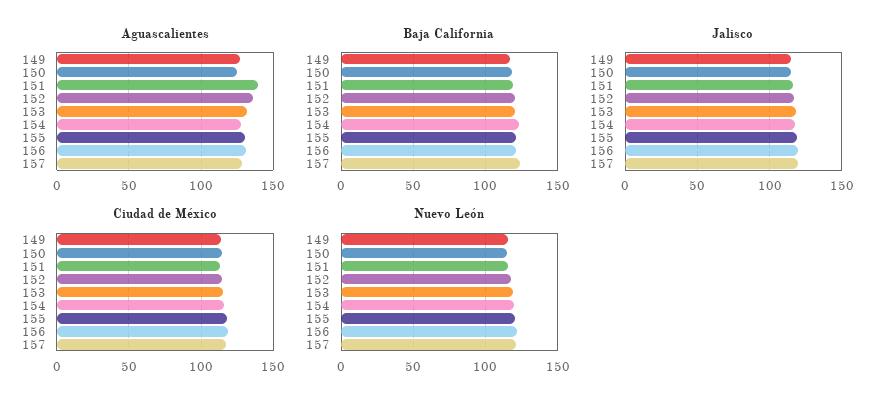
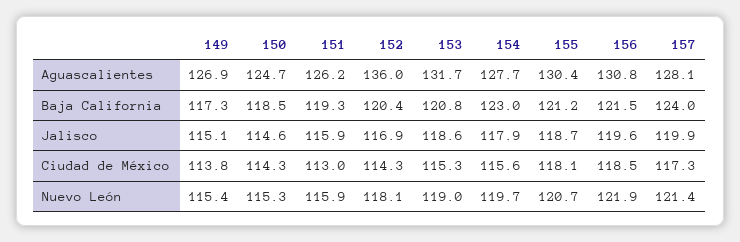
Aguascalientes, 151: 140 -> 126.2

